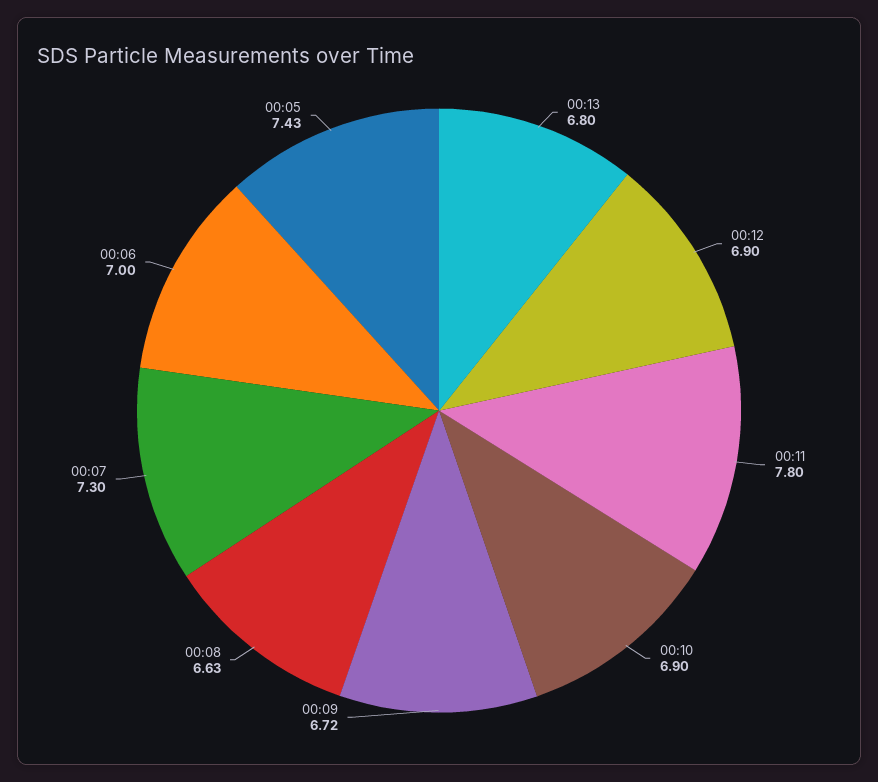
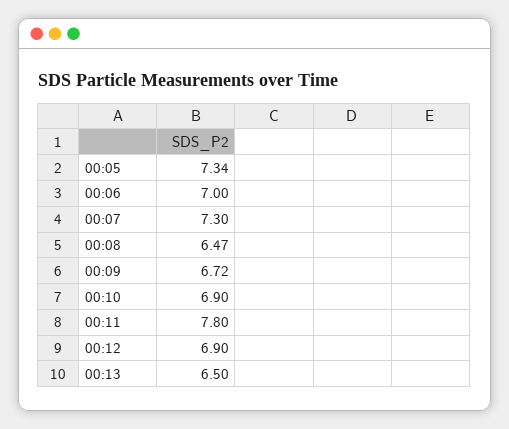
00:13: 6.8 -> 6.5
00:08: 6.63 -> 6.47
00:05: 7.43 -> 7.34

